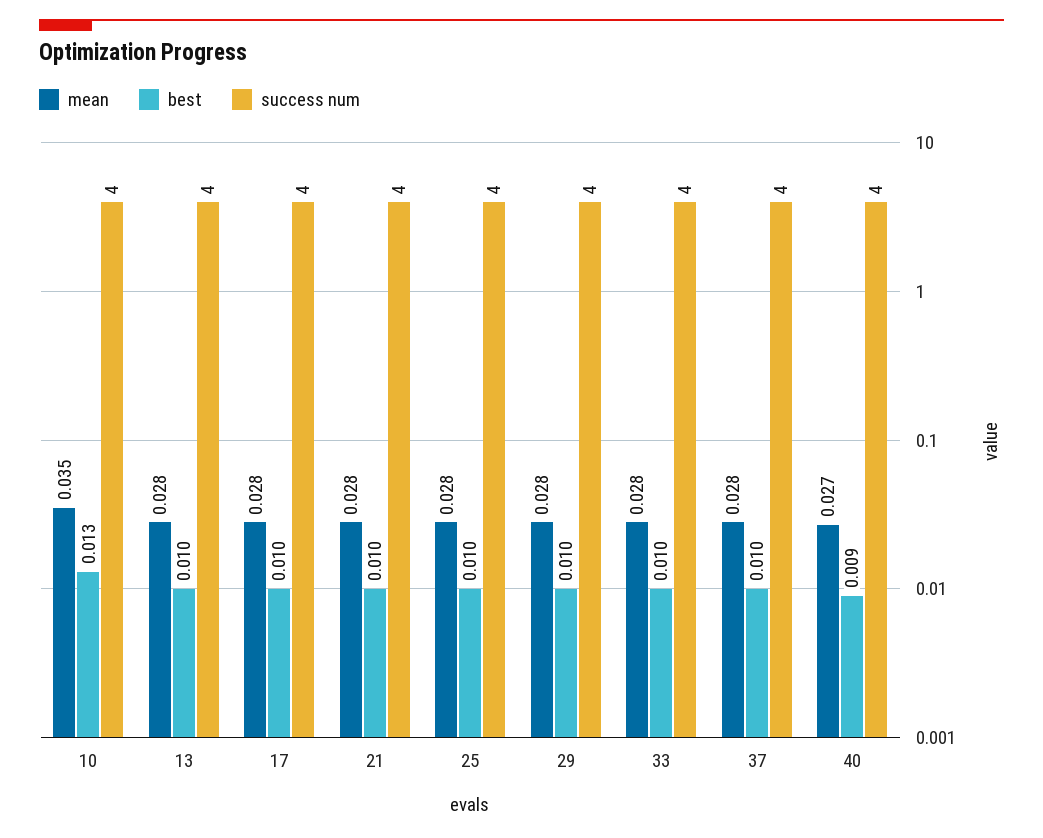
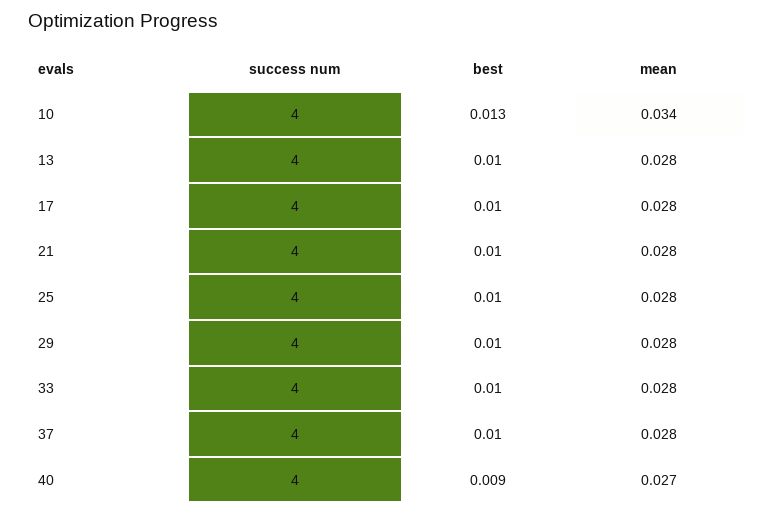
mean, 10: 0.035 -> 0.034

